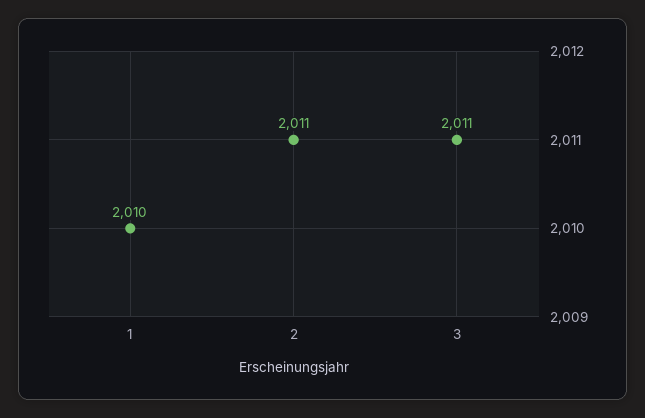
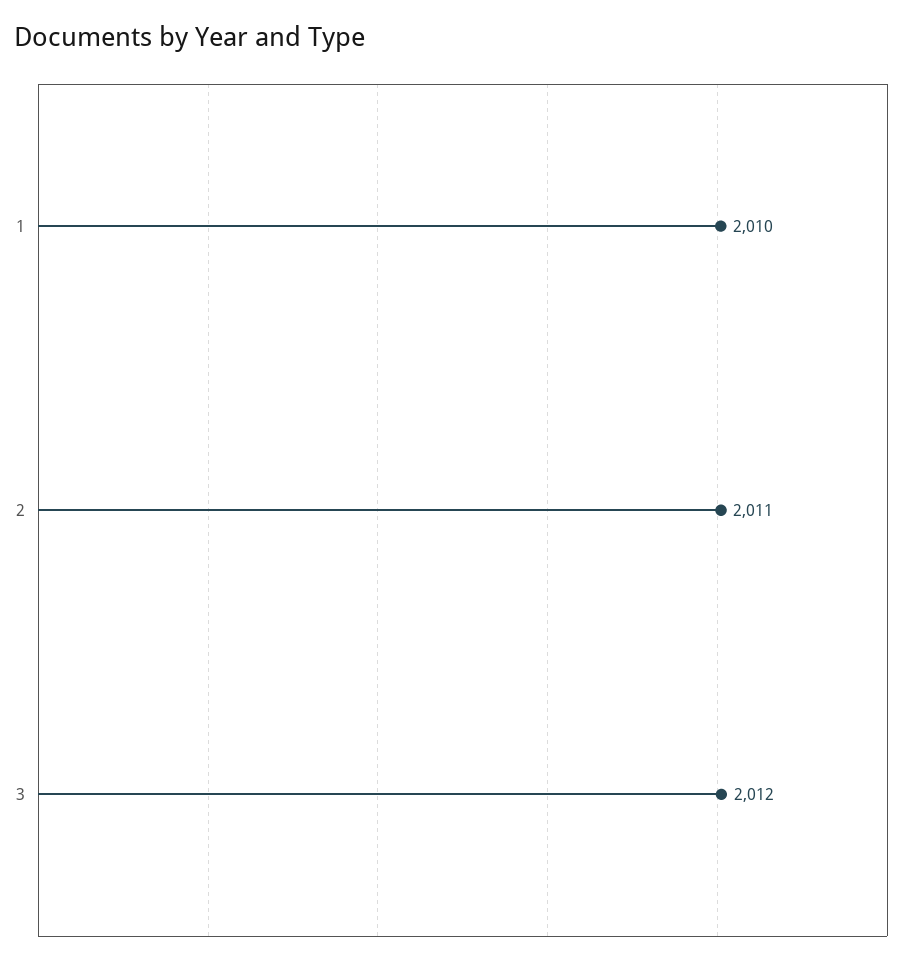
3: 2011 -> 2012

